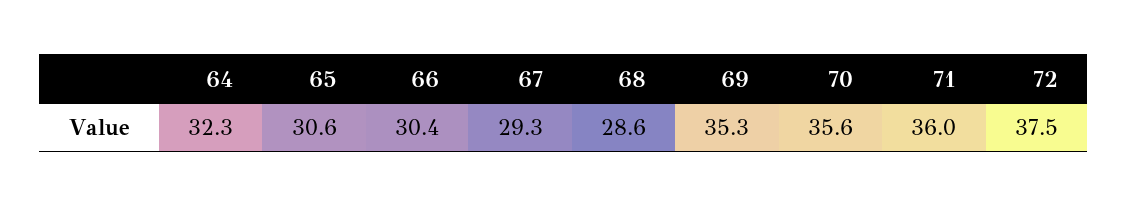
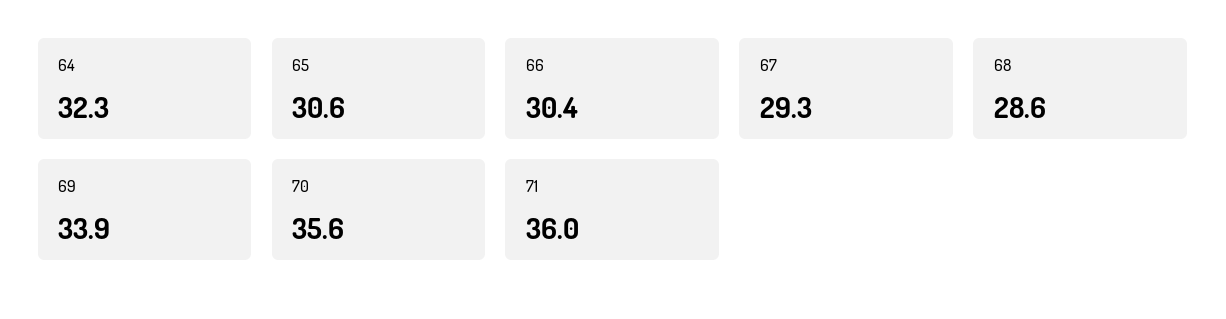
69: 35.3 -> 33.9
72: 37.5 -> none

